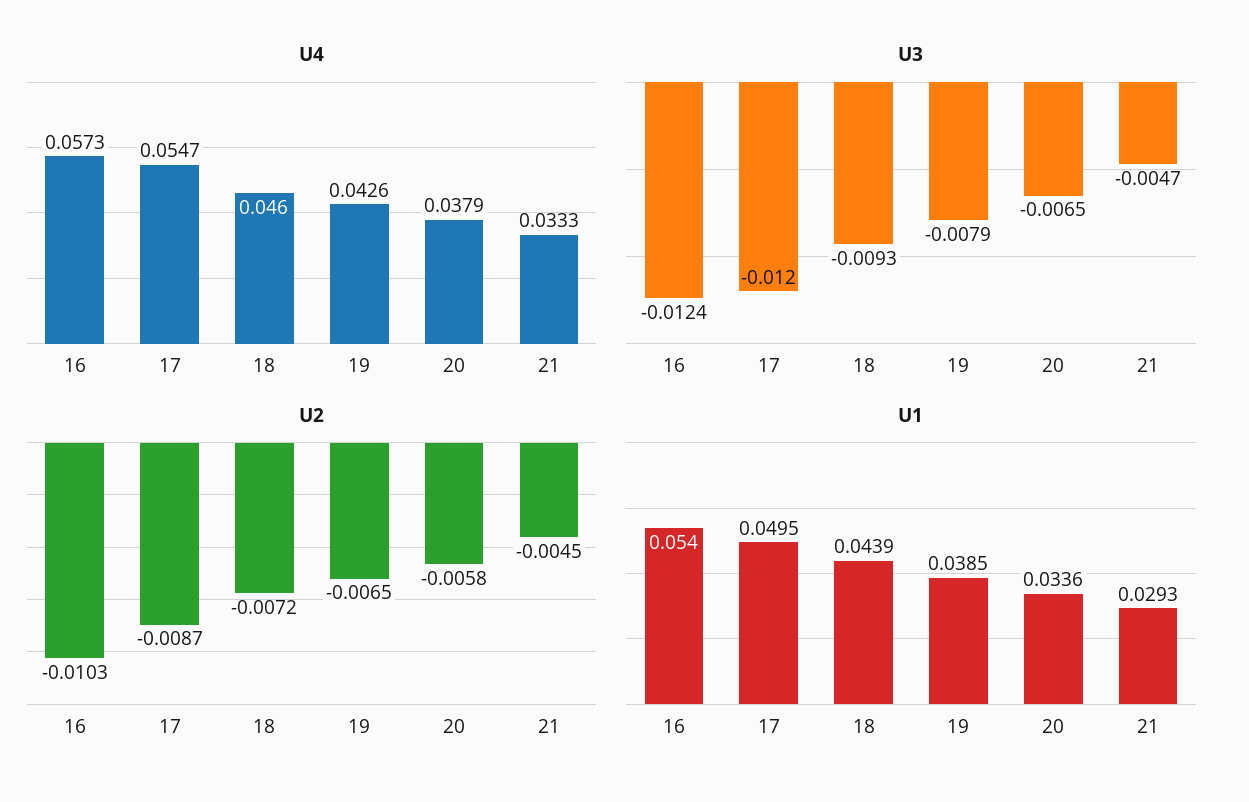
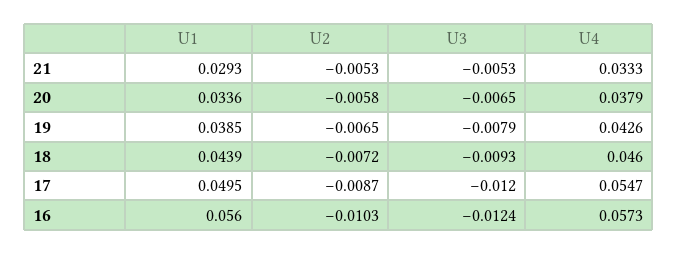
U3, 21: -0.0047 -> -0.0053
U2, 21: -0.0045 -> -0.0053
U1, 16: 0.054 -> 0.056

